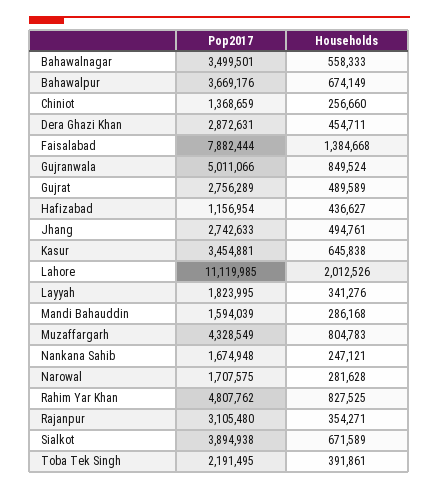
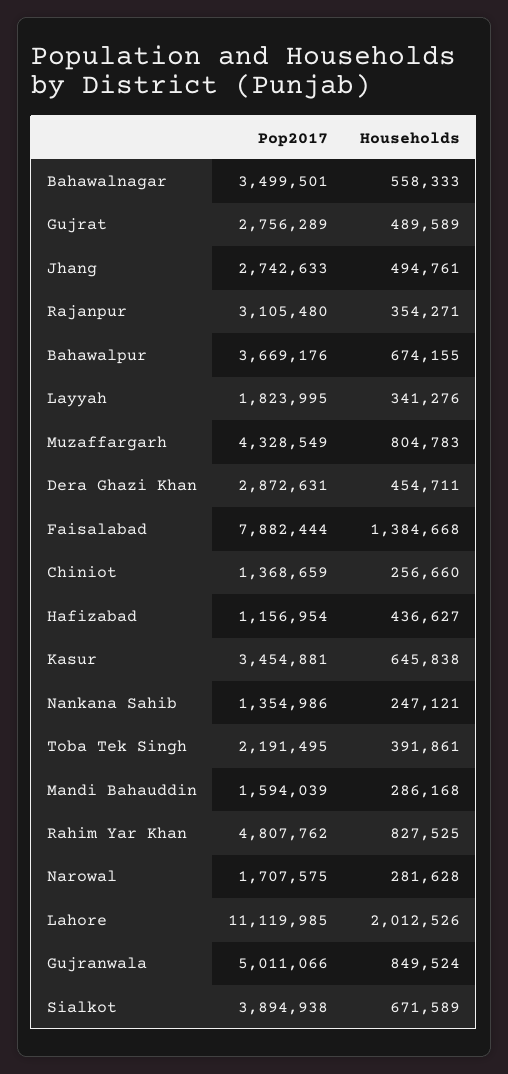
Households, Bahawalpur: 674149 -> 674155
Pop2017, Nankana Sahib: 1674948 -> 1354986

